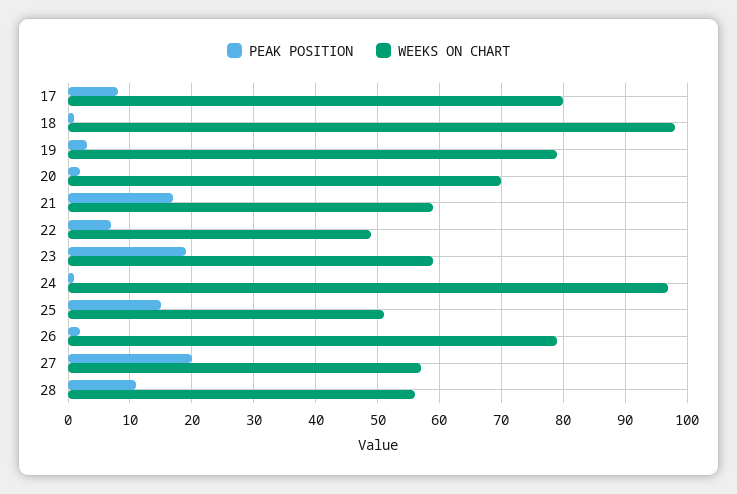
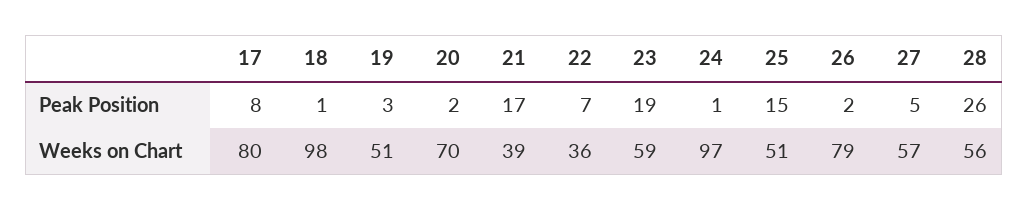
WEEKS ON CHART, 19: 79 -> 51
WEEKS ON CHART, 21: 59 -> 39
WEEKS ON CHART, 22: 49 -> 36
PEAK POSITION, 27: 20 -> 5
PEAK POSITION, 28: 11 -> 26

